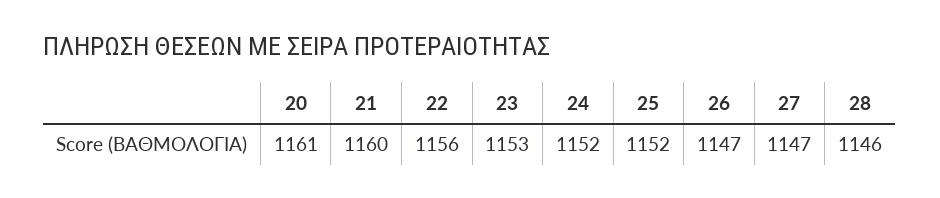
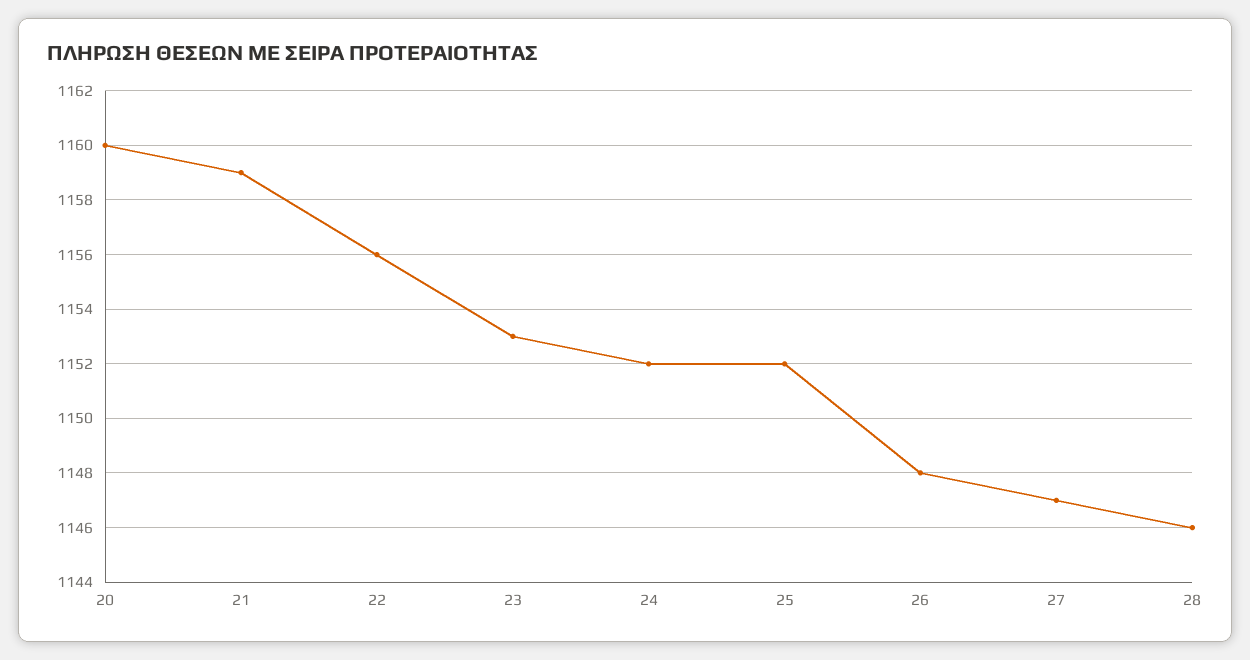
20: 1161 -> 1160
21: 1160 -> 1159
26: 1147 -> 1148

